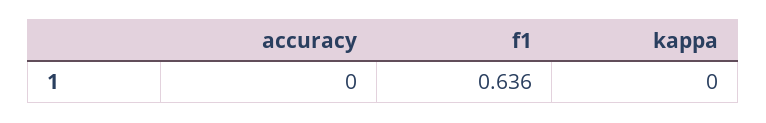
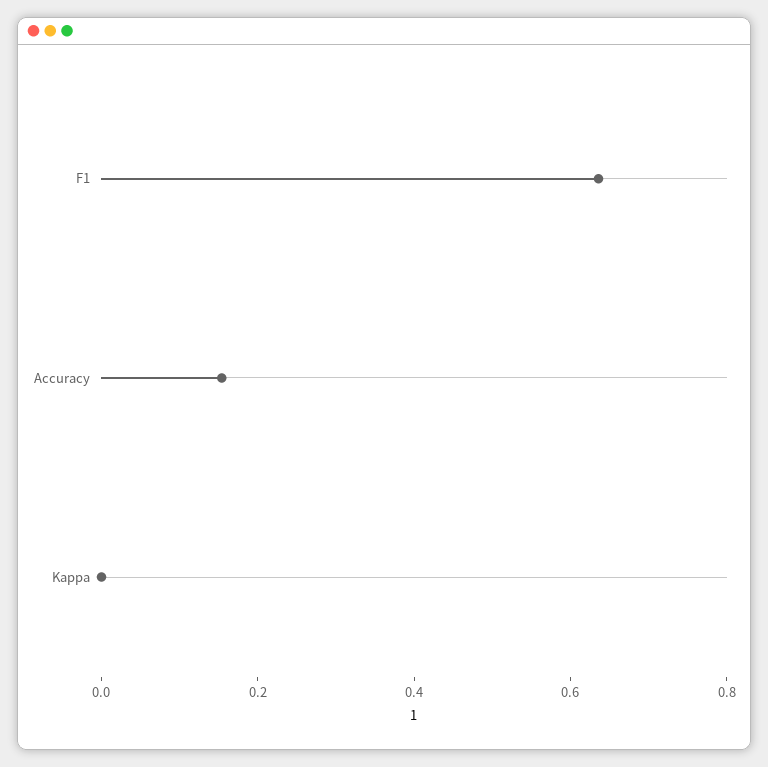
accuracy: 0 -> 0.15

